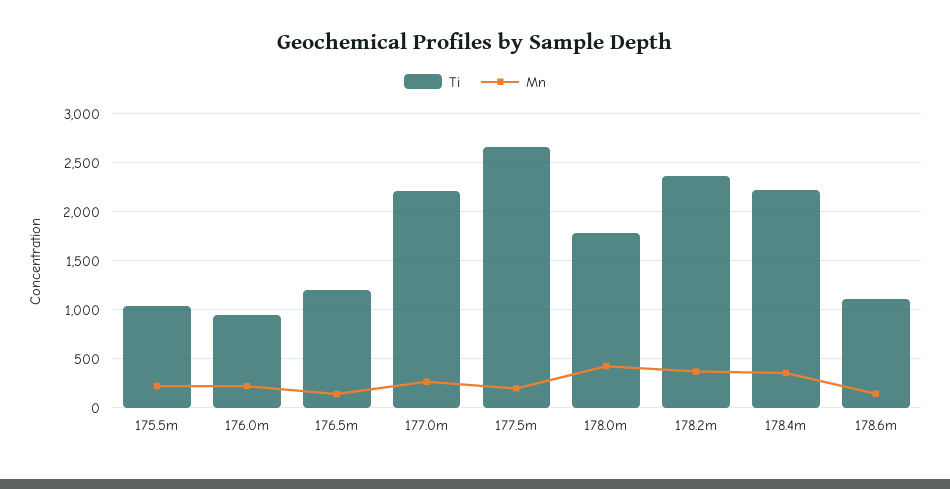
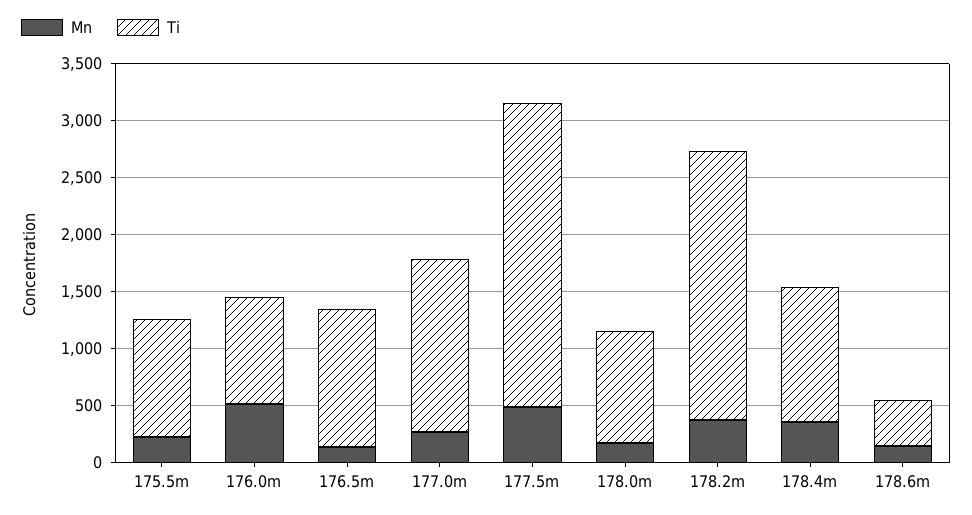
Mn, 176.0m: 200 -> 500
Ti, 177.0m: 2200 -> 1500
Mn, 177.5m: 200 -> 500
Ti, 178.0m: 1800 -> 1000
Mn, 178.0m: 400 -> 200
Ti, 178.4m: 2200 -> 1200
Ti, 178.6m: 1100 -> 400

